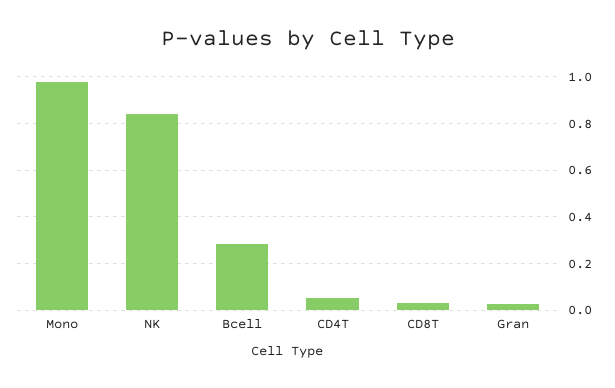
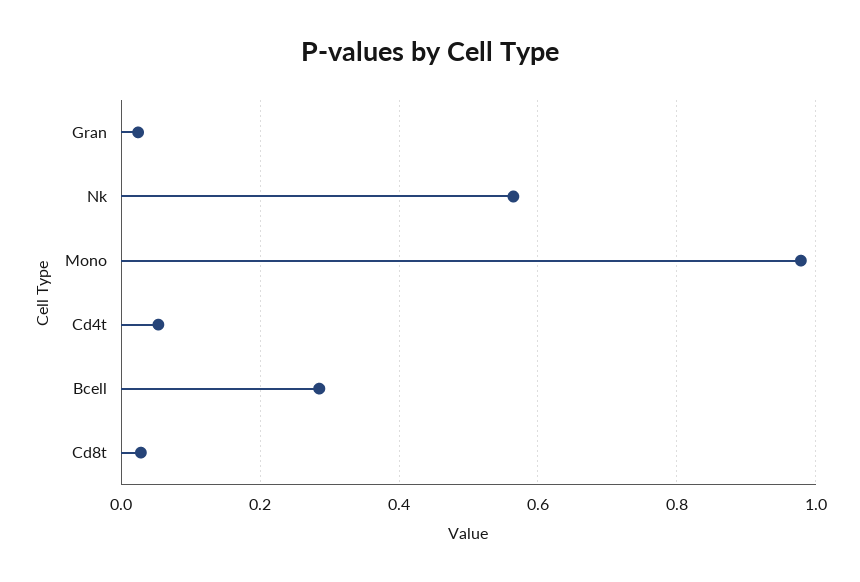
NK: 0.85 -> 0.56

